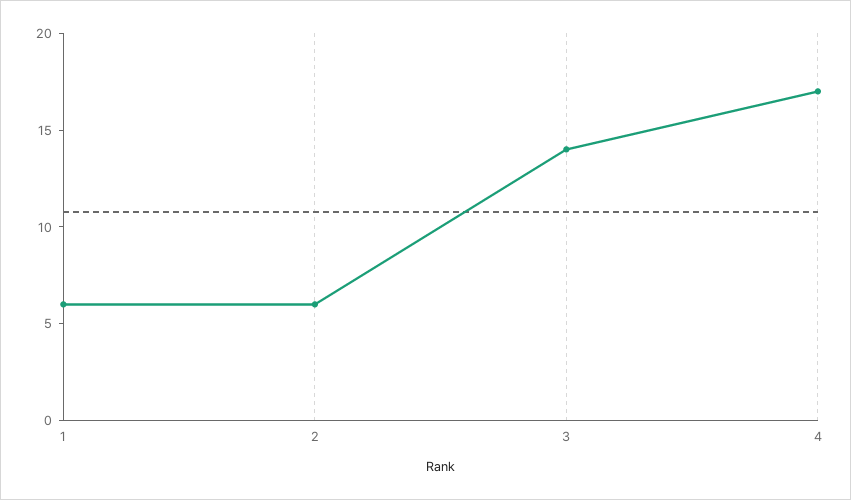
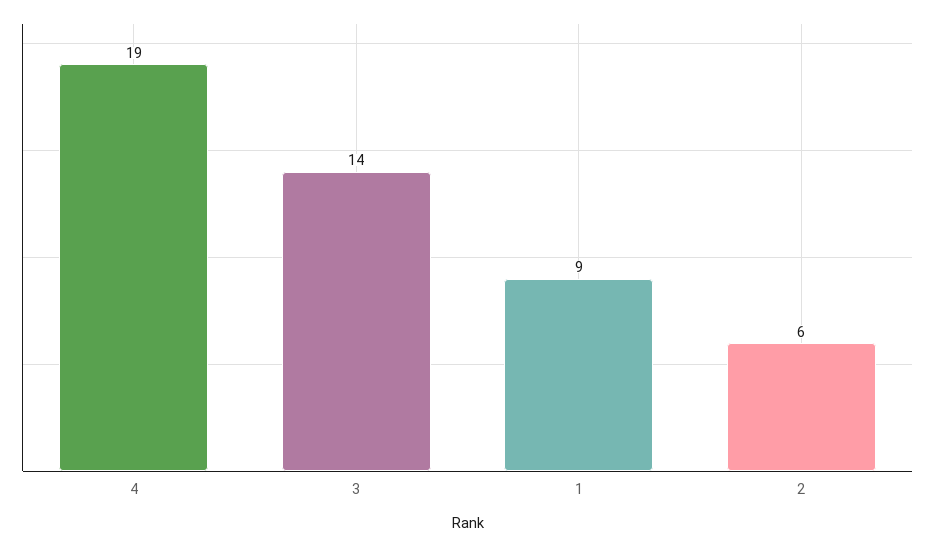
1: 6 -> 9
4: 17 -> 19

